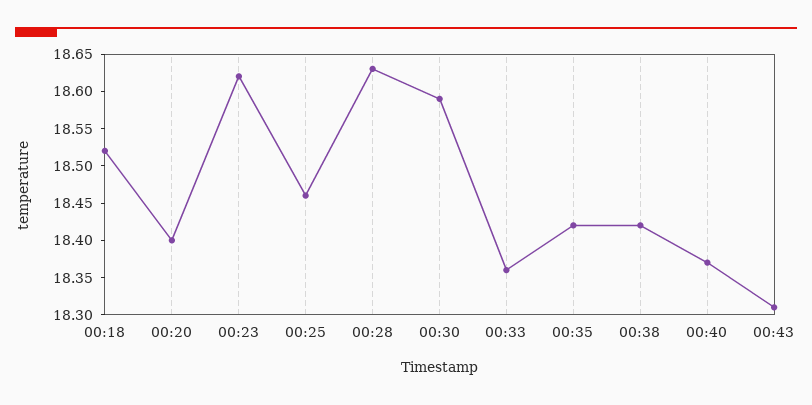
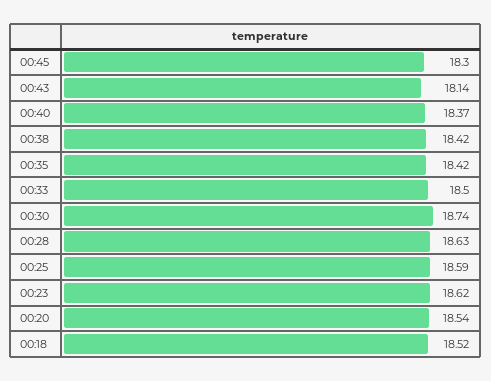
00:20: 18.4 -> 18.54
00:25: 18.45 -> 18.59
00:30: 18.6 -> 18.74
00:33: 18.35 -> 18.5
00:43: 18.3 -> 18.14
00:45: none -> 18.3

